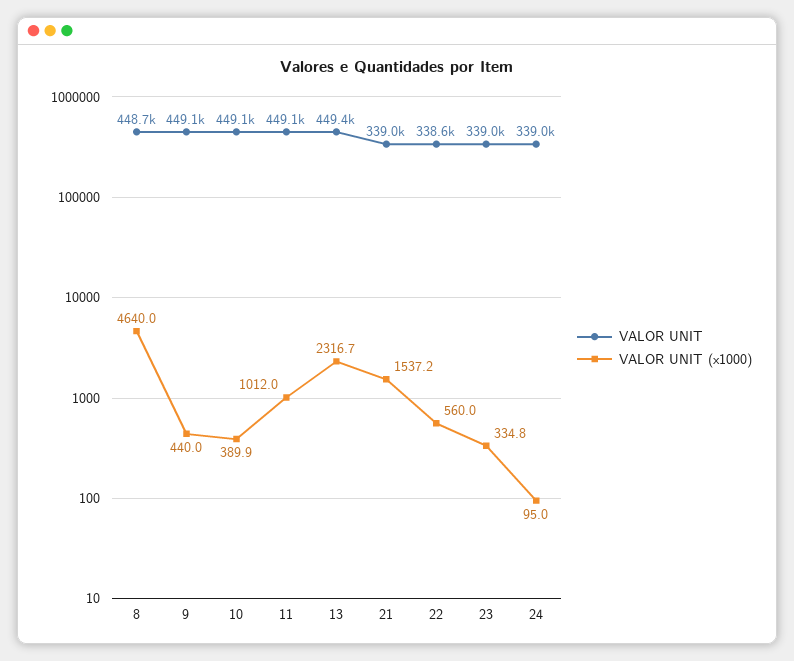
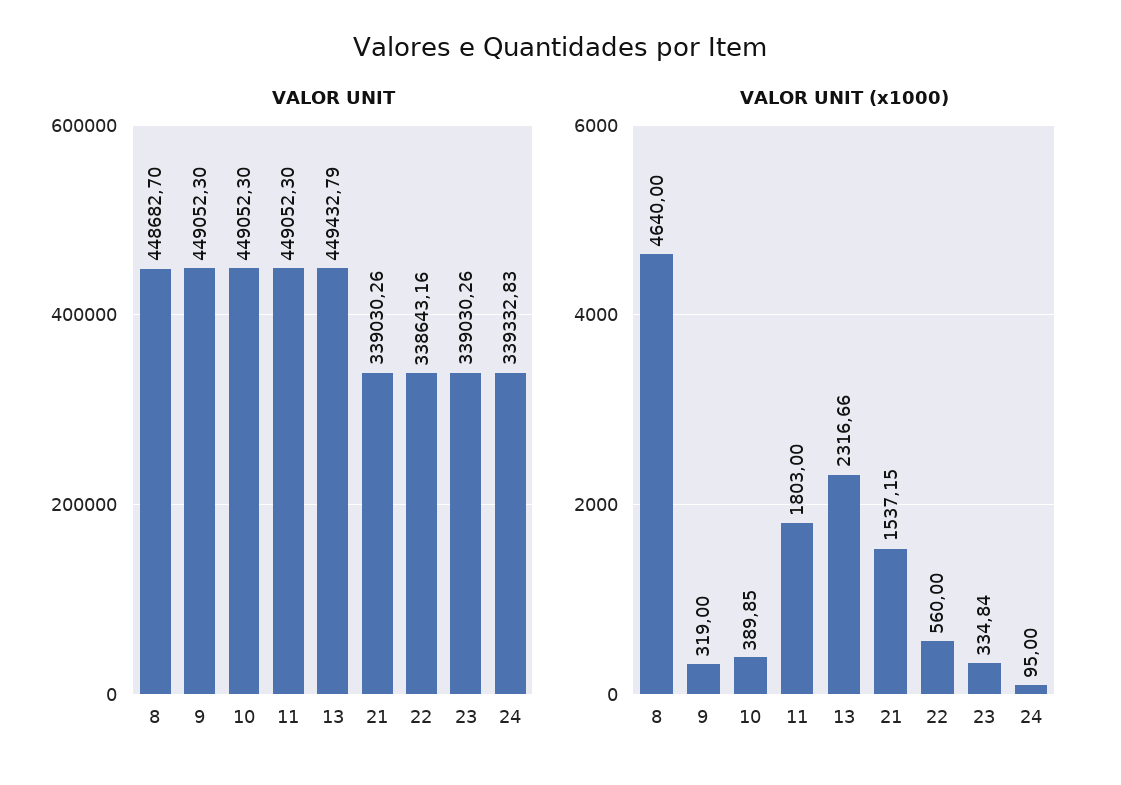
VALOR UNIT (x1000), 9: 440 -> 319
VALOR UNIT (x1000), 11: 1012 -> 1803
VALOR UNIT, 24: 339000 -> 339332.83

